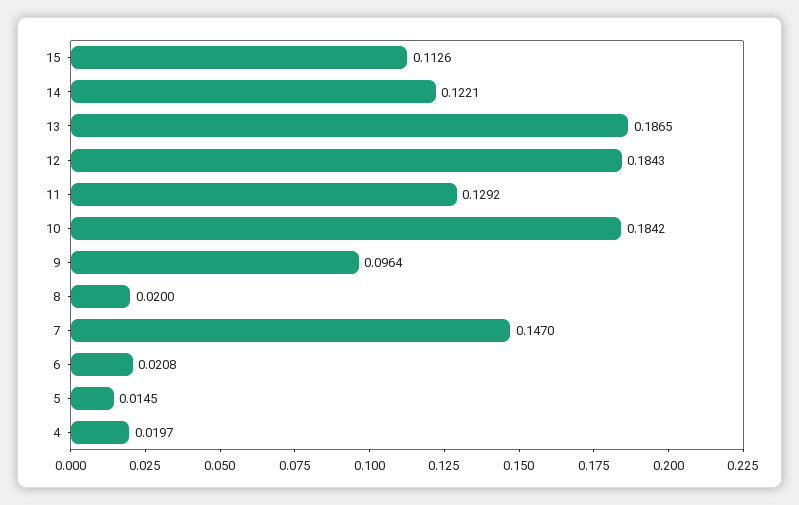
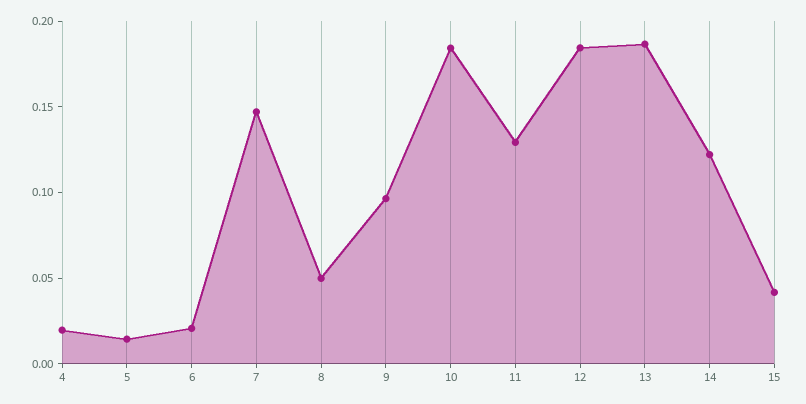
15: 0.1126 -> 0.04
8: 0.02 -> 0.05

